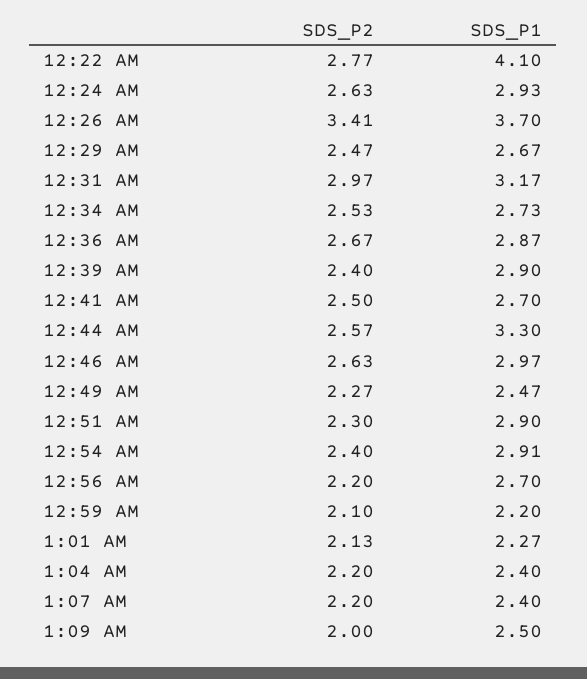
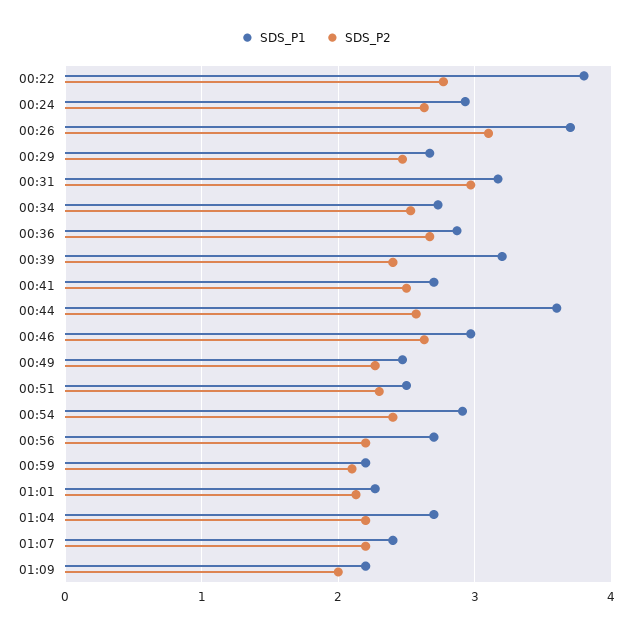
SDS_P1, 12:22 AM: 4.1 -> 3.8
SDS_P2, 12:26 AM: 3.41 -> 3.1
SDS_P1, 12:39 AM: 2.9 -> 3.2
SDS_P1, 12:44 AM: 3.3 -> 3.6
SDS_P1, 12:51 AM: 2.9 -> 2.5
SDS_P1, 1:04 AM: 2.4 -> 2.7
SDS_P1, 1:09 AM: 2.5 -> 2.2

